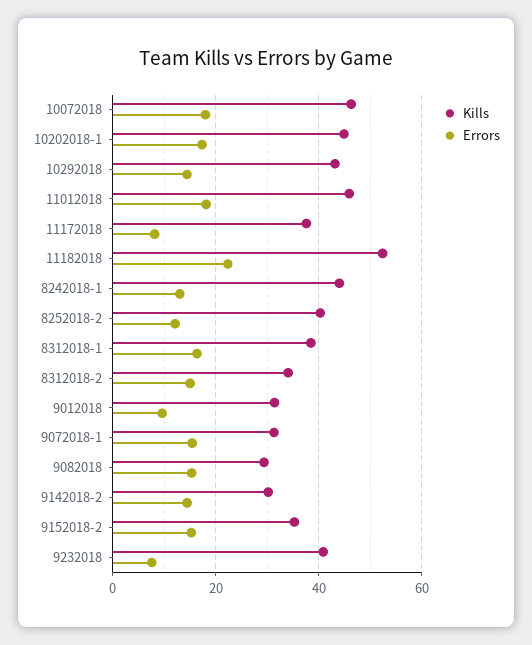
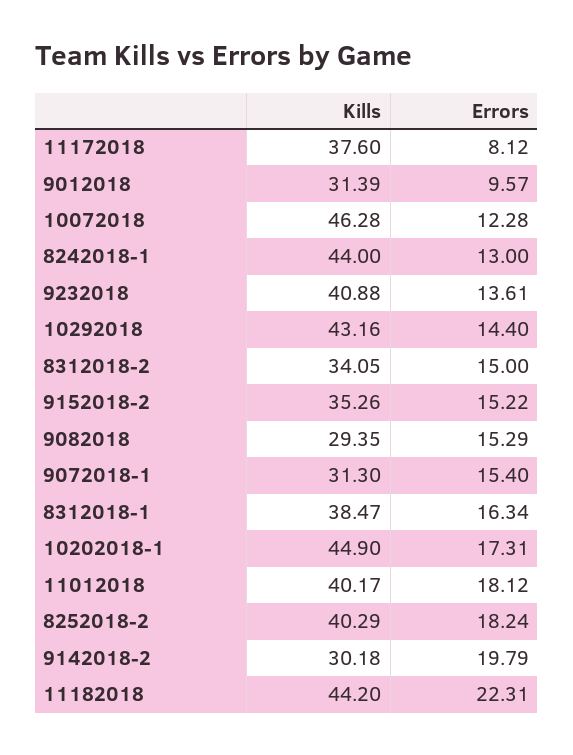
Errors, 10072018: 18 -> 12.28
Kills, 11012018: 46 -> 40.17
Kills, 11182018: 52 -> 44.2
Errors, 8252018-2: 12 -> 18.24
Errors, 9142018-2: 14 -> 19.79
Errors, 9232018: 8 -> 13.61

